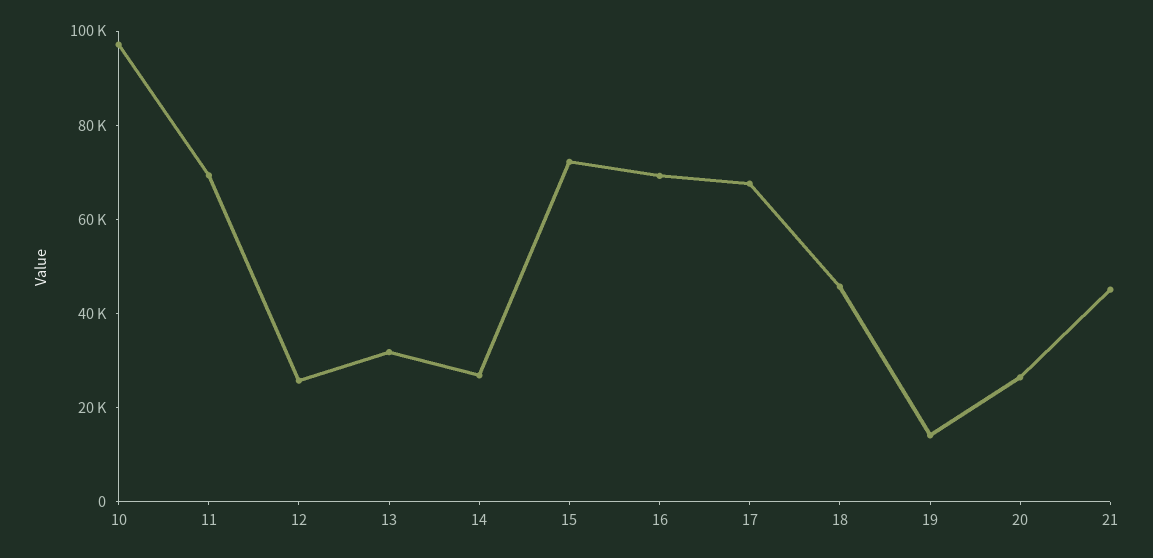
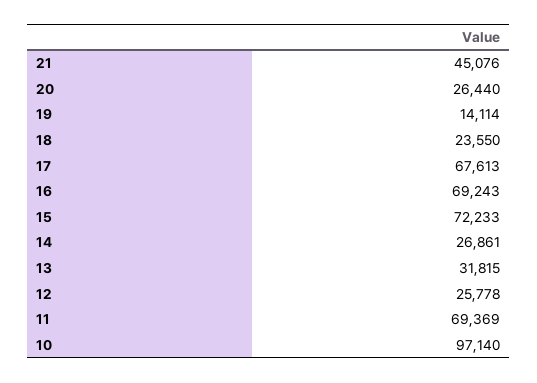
18: 45000 -> 23550

